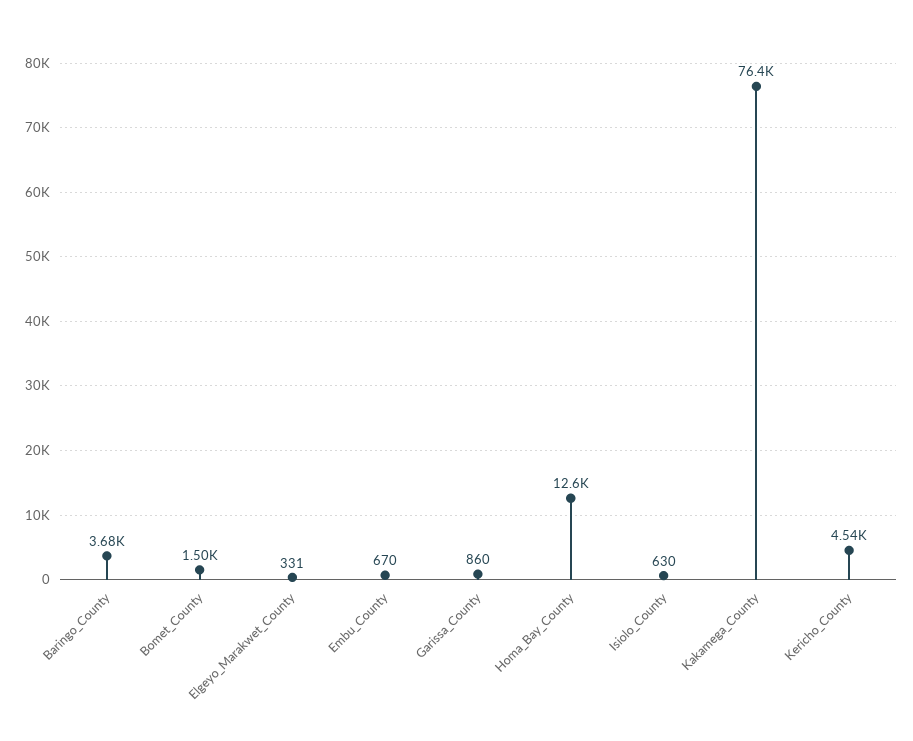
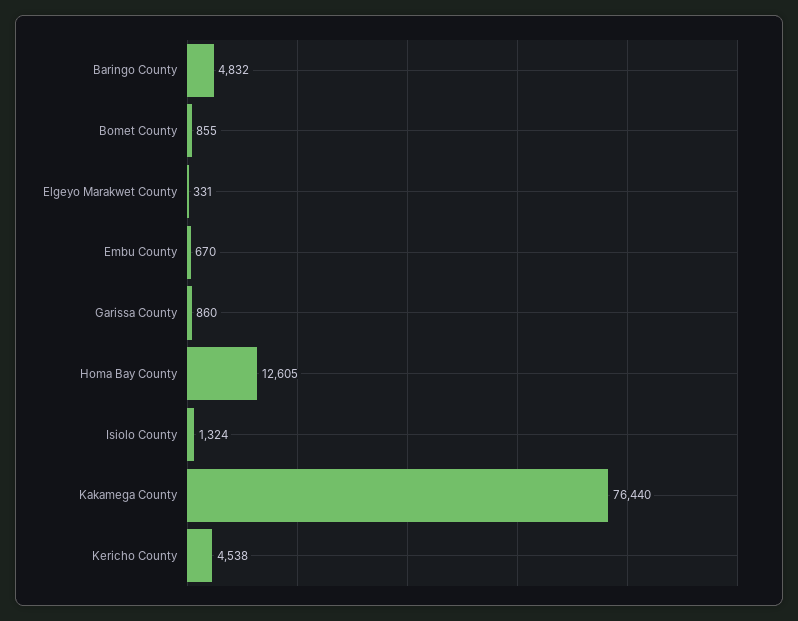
Baringo_County: 3680 -> 4832
Bomet_County: 1500 -> 855
Isiolo_County: 630 -> 1324

